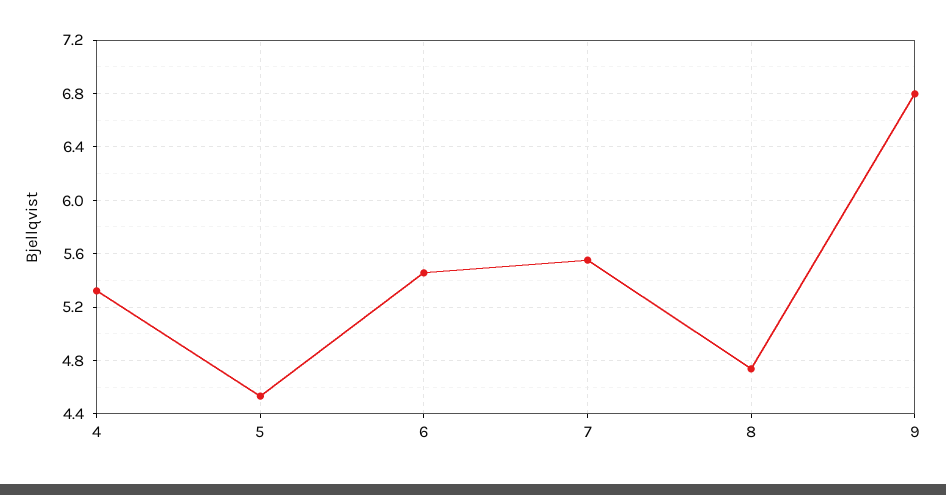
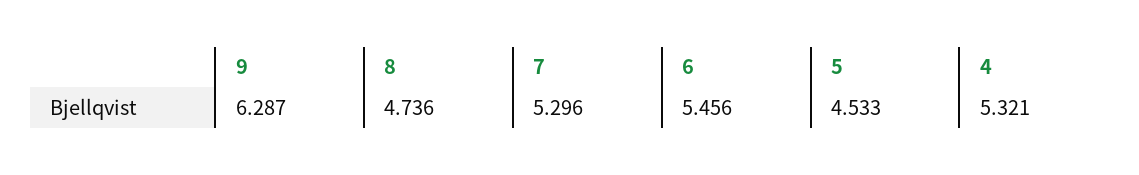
7: 5.55 -> 5.296
9: 6.8 -> 6.287

